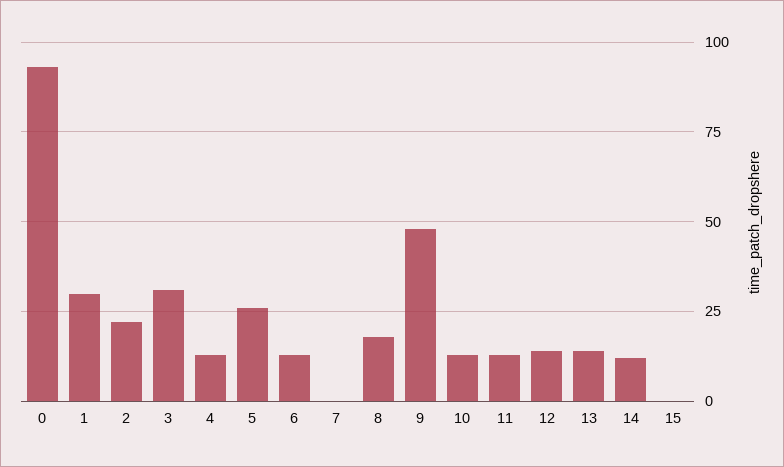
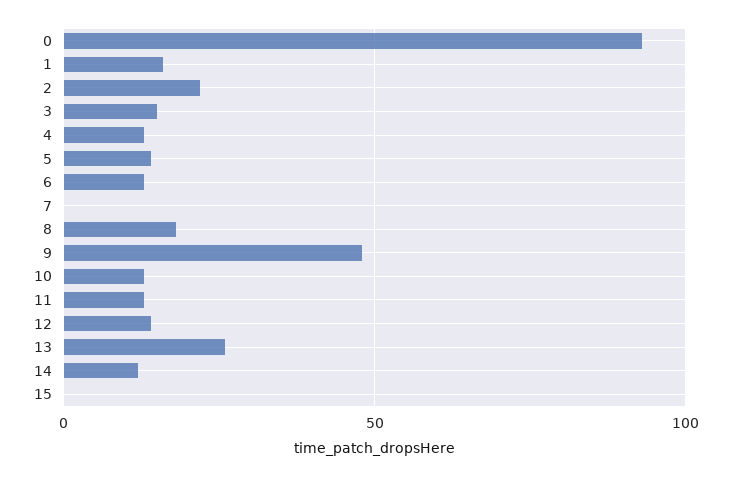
1: 30 -> 15
3: 30 -> 15
5: 25 -> 15
13: 15 -> 25

